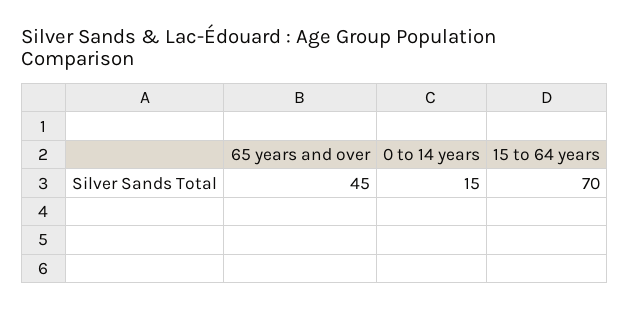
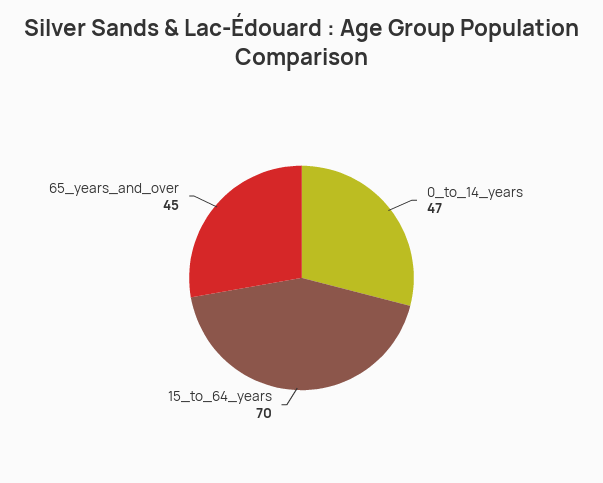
0 to 14 years: 15 -> 47

